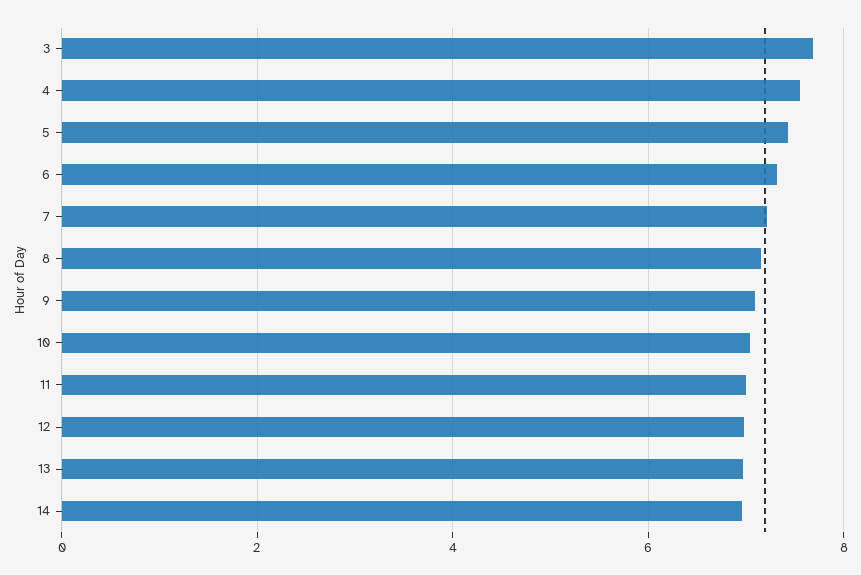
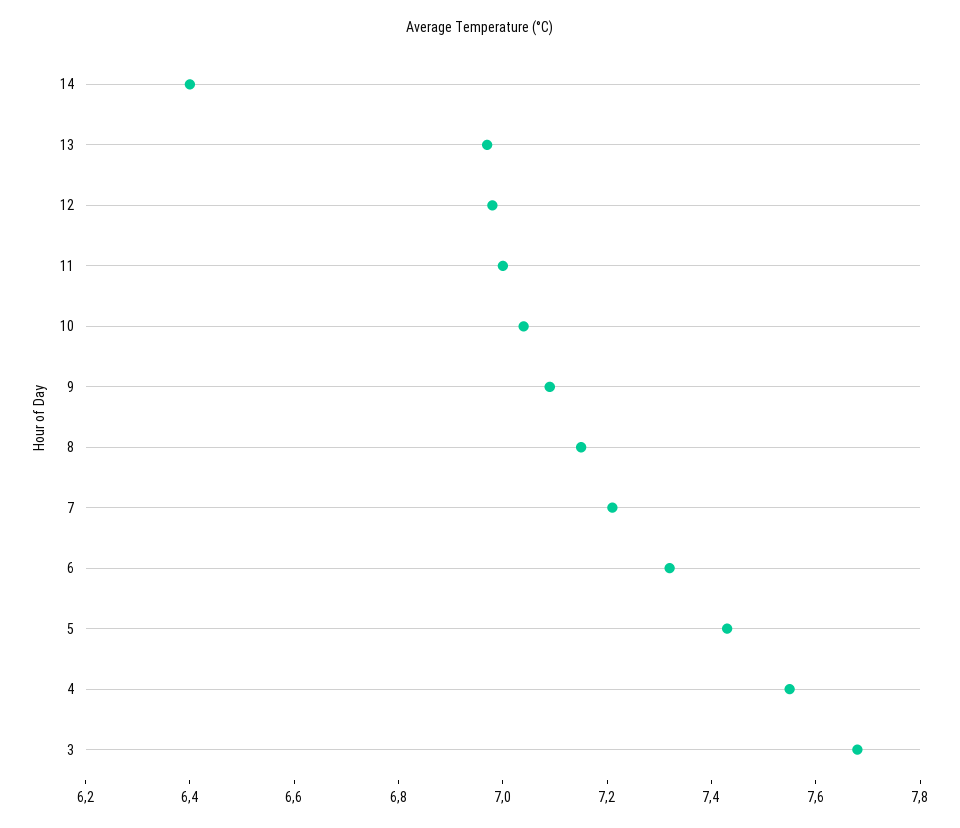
14: 7 -> 6.4

